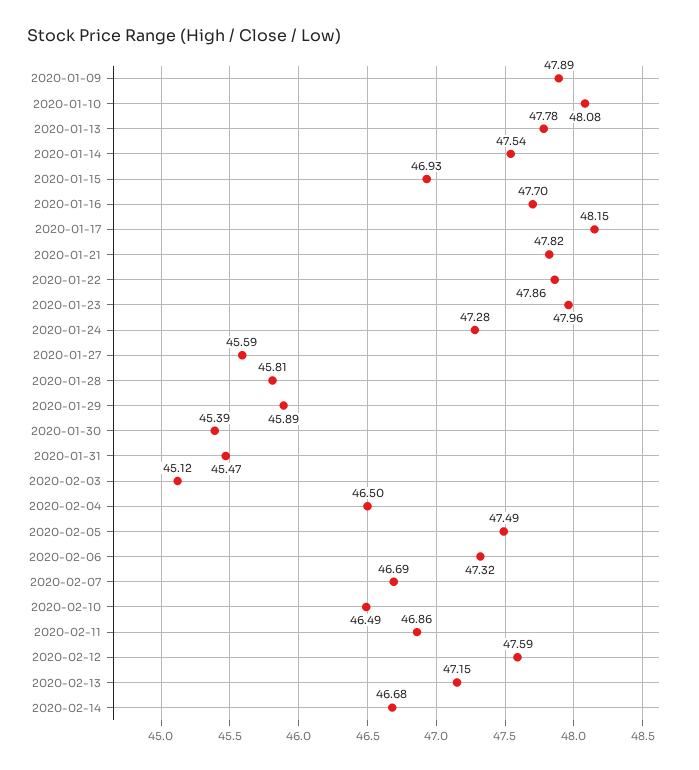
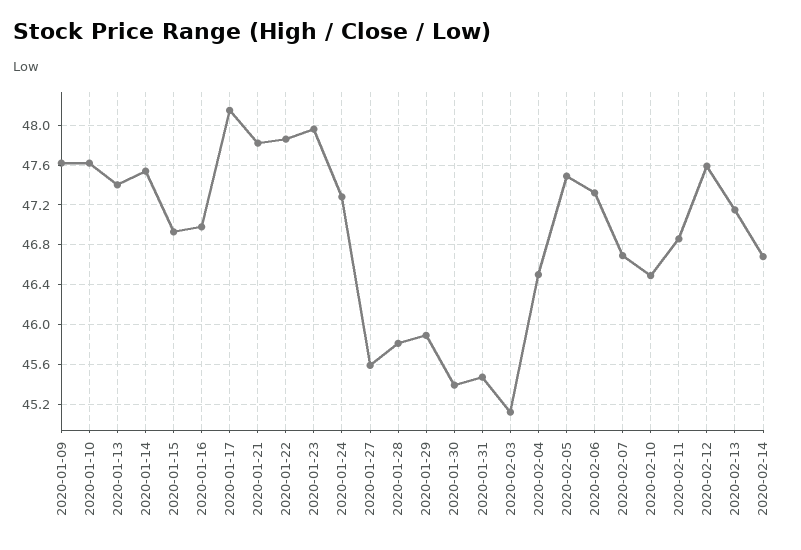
2020-01-09: 47.89 -> 47.6
2020-01-10: 48.08 -> 47.6
2020-01-13: 47.78 -> 47.4
2020-01-16: 47.7 -> 47

